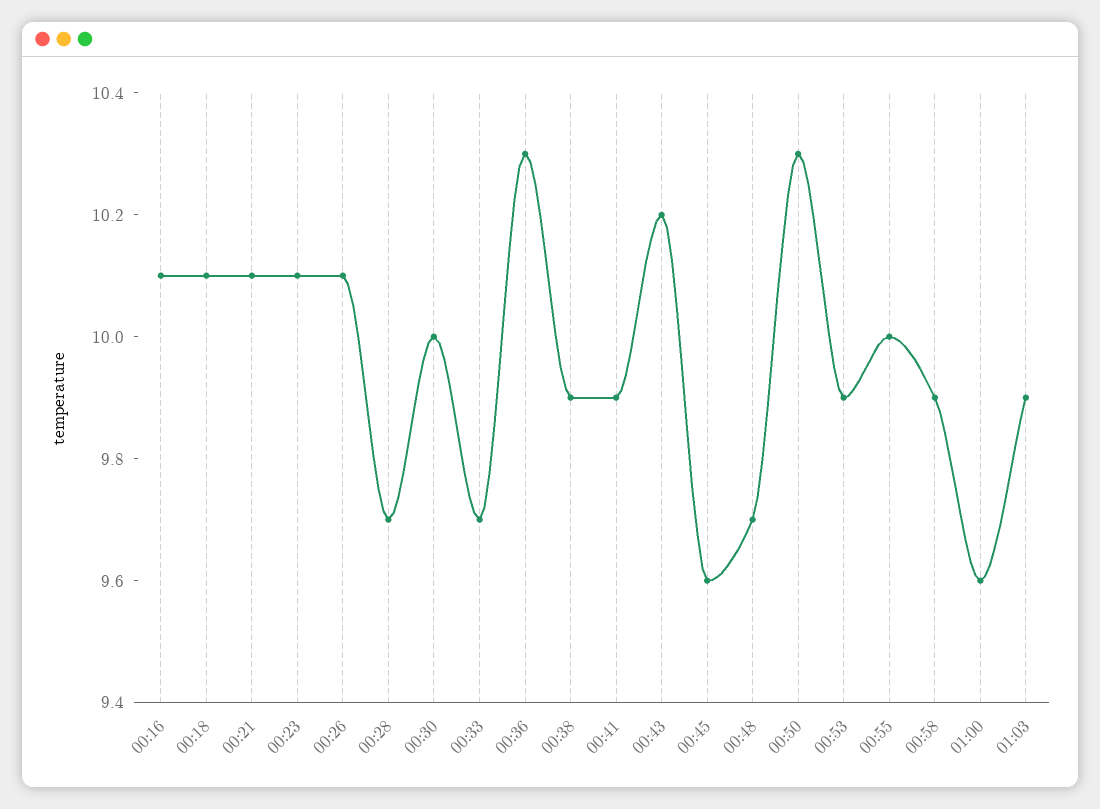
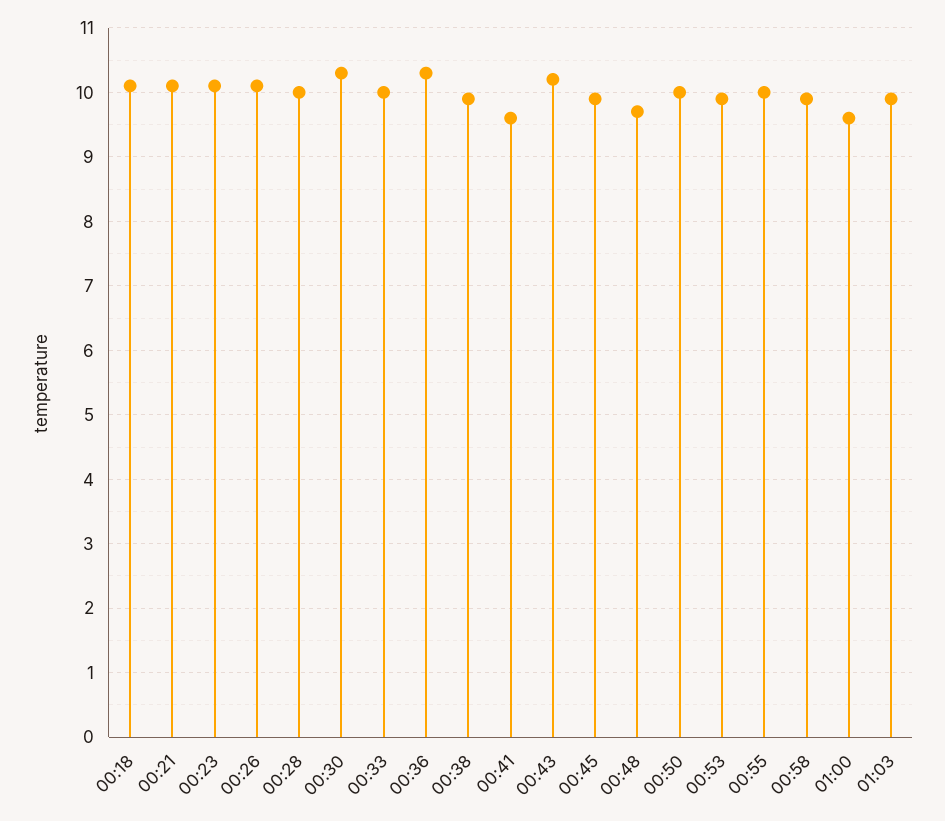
00:16: 10.1 -> none
00:28: 9.7 -> 10
00:30: 10 -> 10.3
00:33: 9.7 -> 10
00:41: 9.9 -> 9.6
00:45: 9.6 -> 9.9
00:50: 10.3 -> 10

